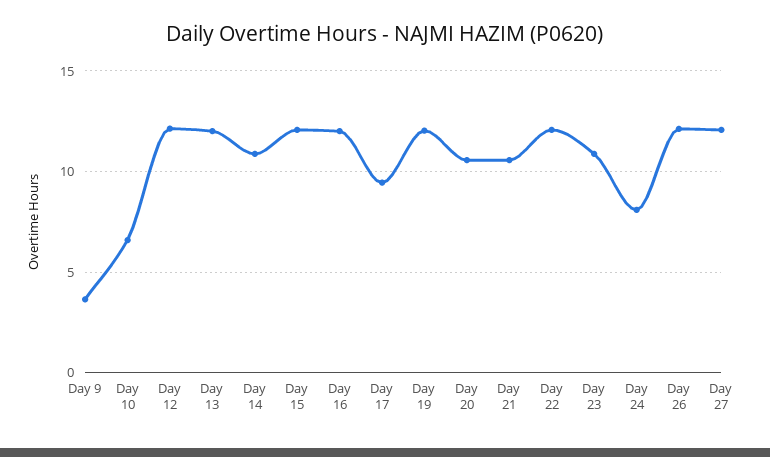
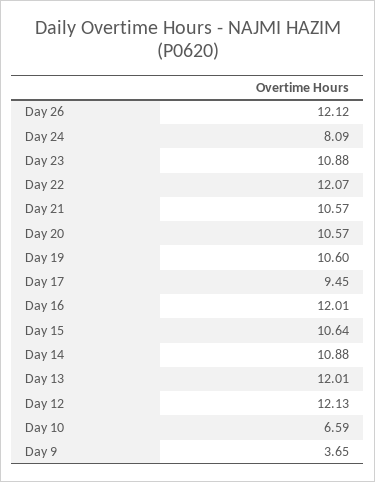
Day 15: 12 -> 10.64
Day 19: 12 -> 10.6
Day 27: 12 -> none

